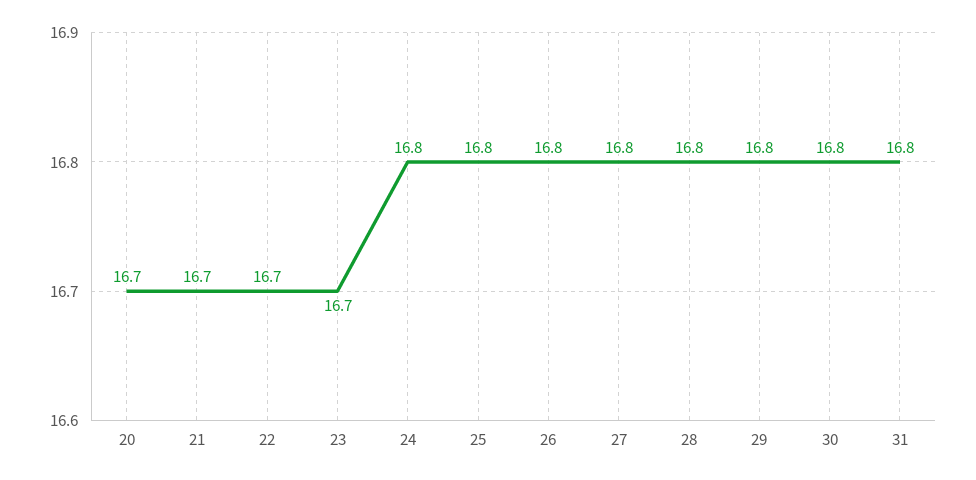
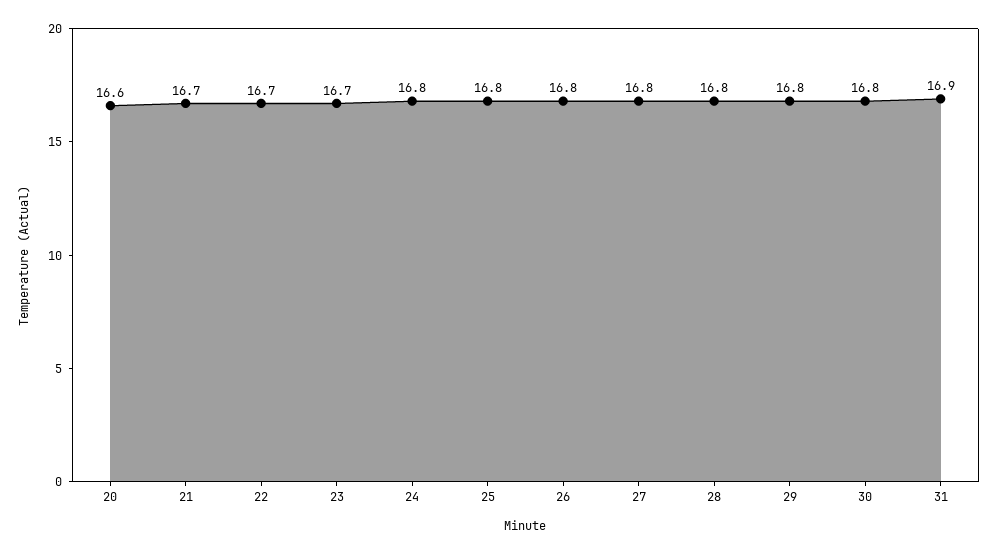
20: 16.7 -> 16.6
31: 16.8 -> 16.9

